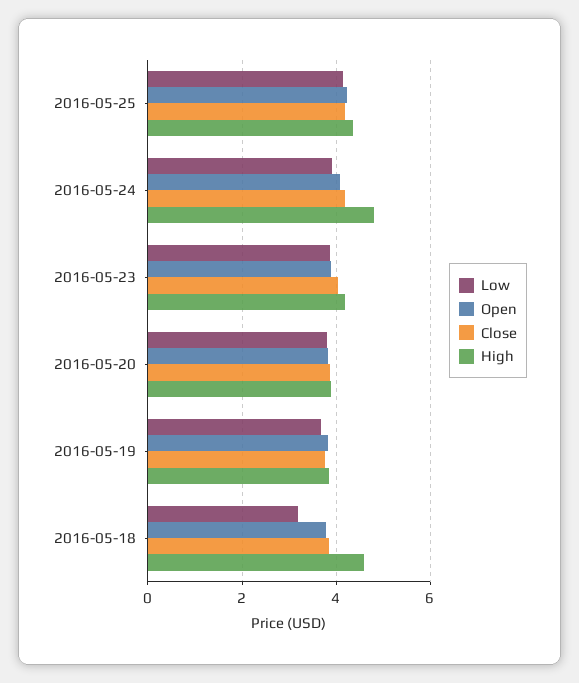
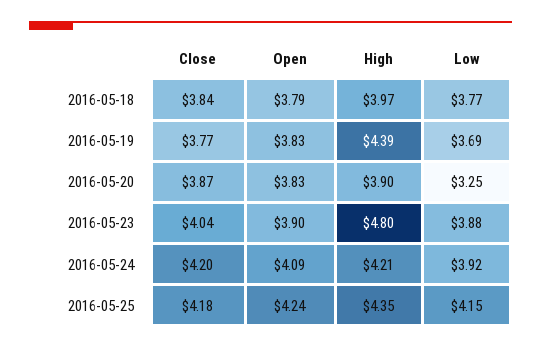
High, 2016-05-24: 4.8 -> 4.21
High, 2016-05-23: 4.2 -> 4.8
Low, 2016-05-20: 3.8 -> 3.25
High, 2016-05-19: 3.8 -> 4.39
Low, 2016-05-18: 3.2 -> 3.77
High, 2016-05-18: 4.6 -> 3.97

